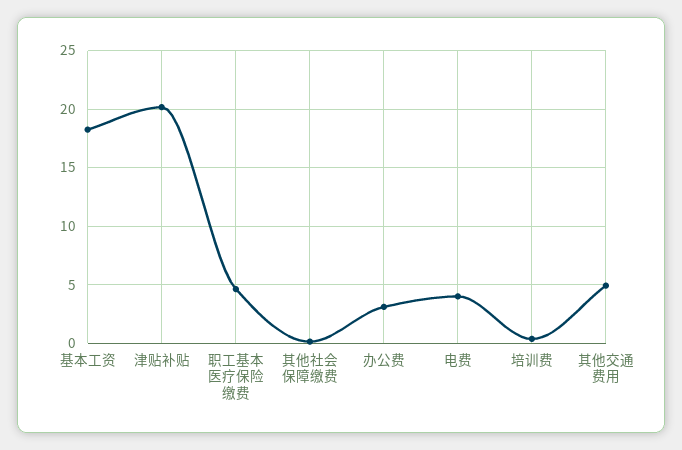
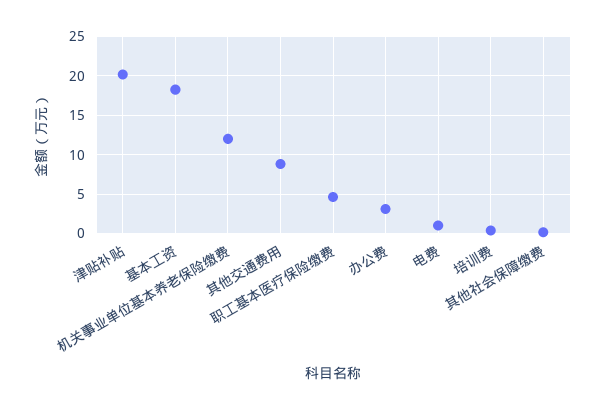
电费: 4 -> 1
其他交通费用: 5 -> 9
机关事业单位基本养老保险缴费: none -> 12

